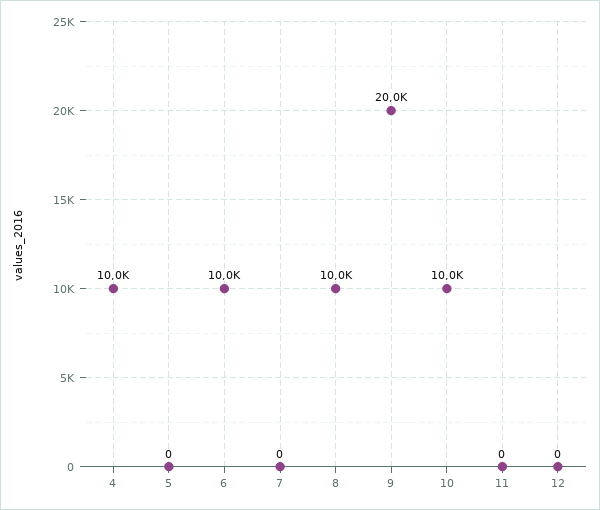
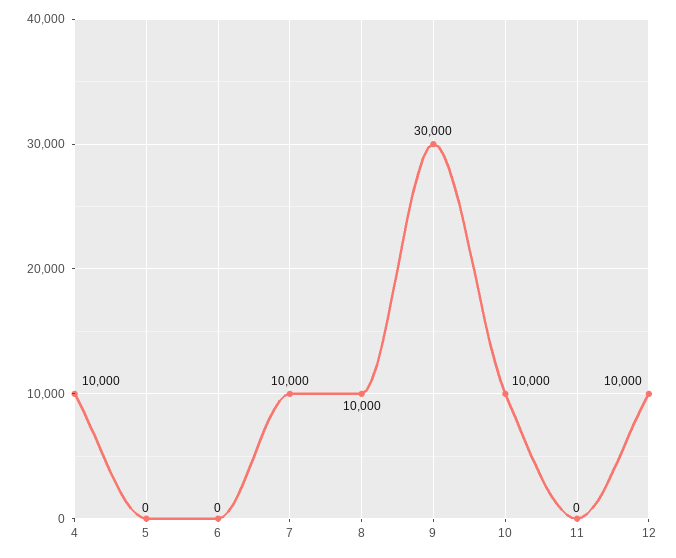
6: 10000 -> 0
7: 0 -> 10000
9: 20000 -> 30000
12: 0 -> 10000

